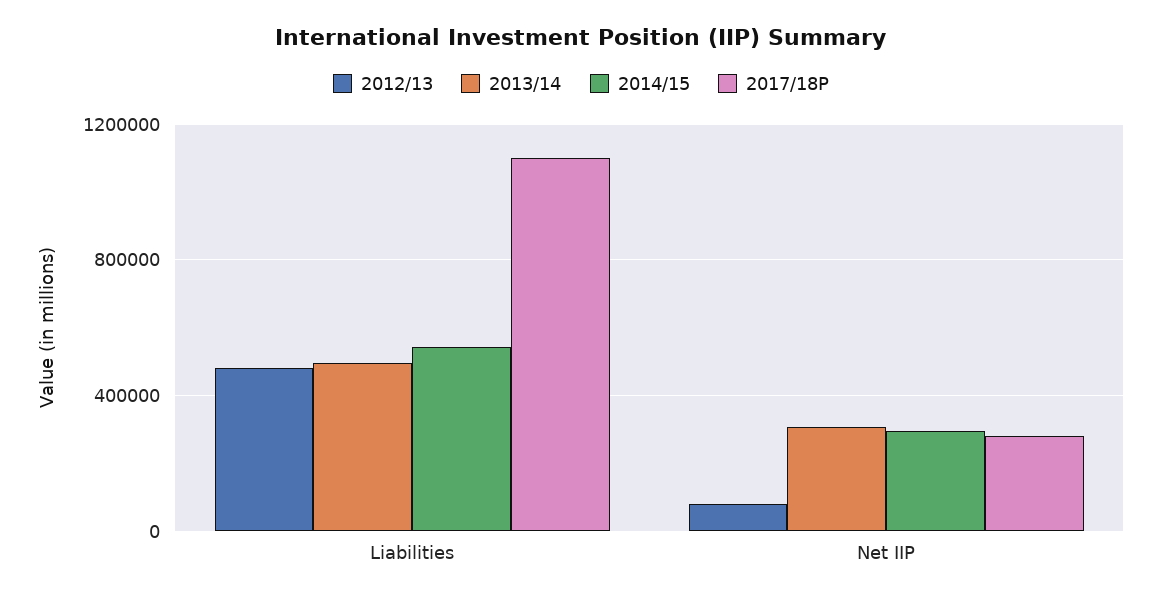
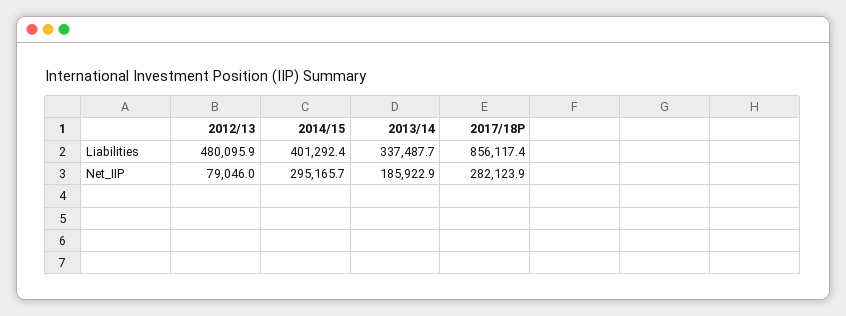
2013/14, Liabilities: 500000 -> 337487.7
2014/15, Liabilities: 550000 -> 401292.4
2017/18P, Liabilities: 1100000 -> 856117.4
2013/14, Net IIP: 300000 -> 185922.9

